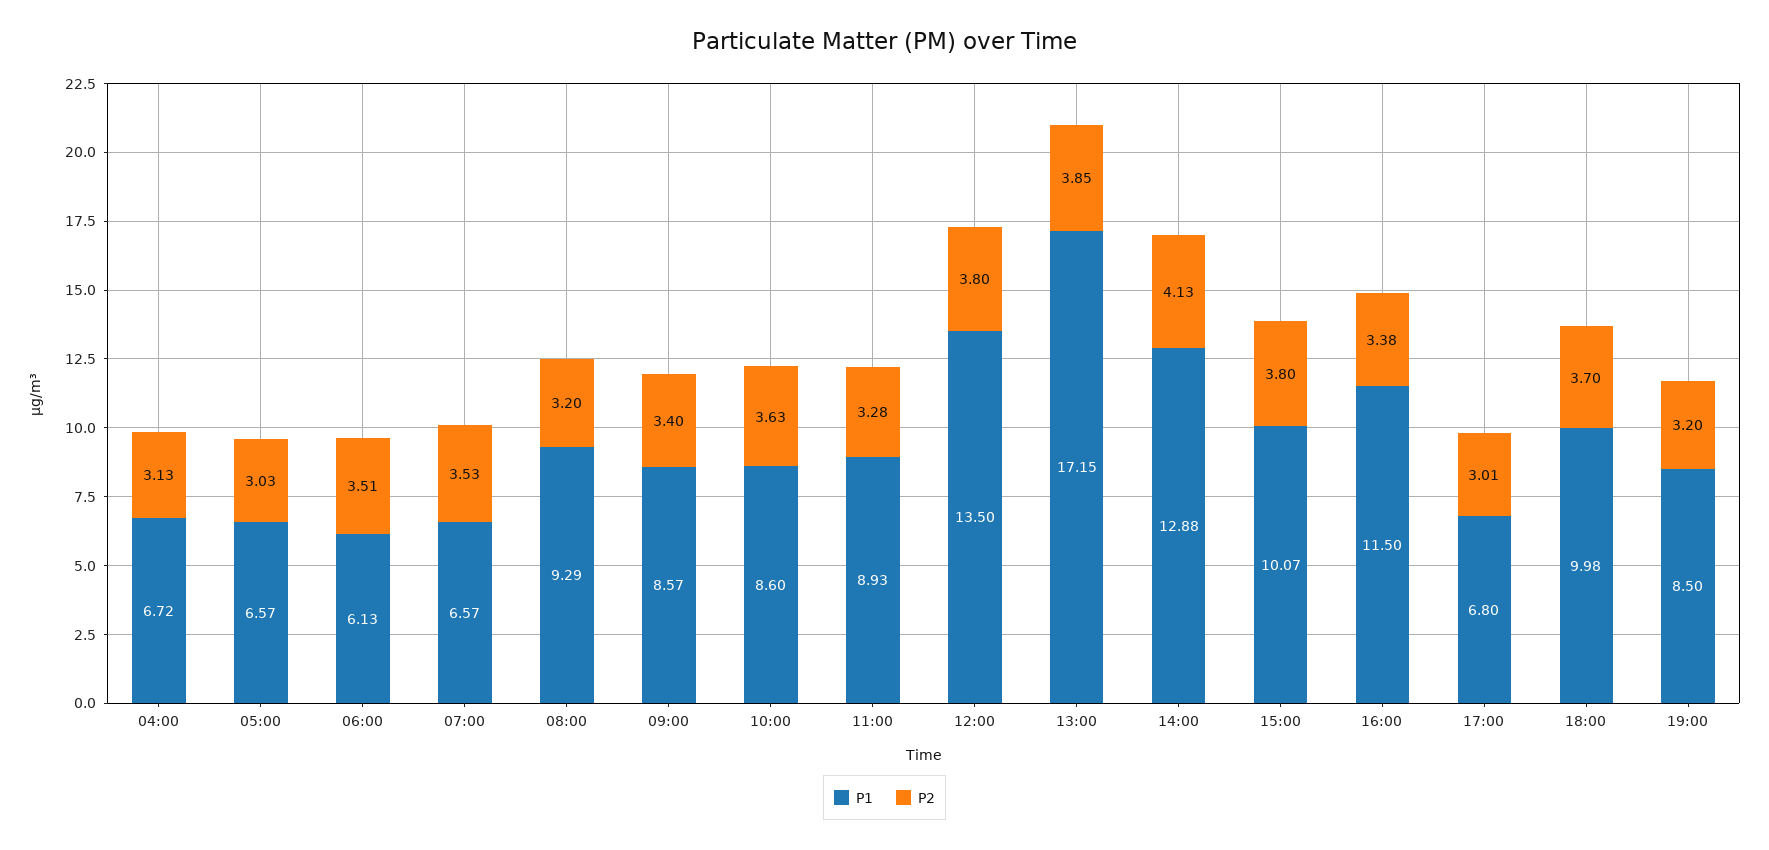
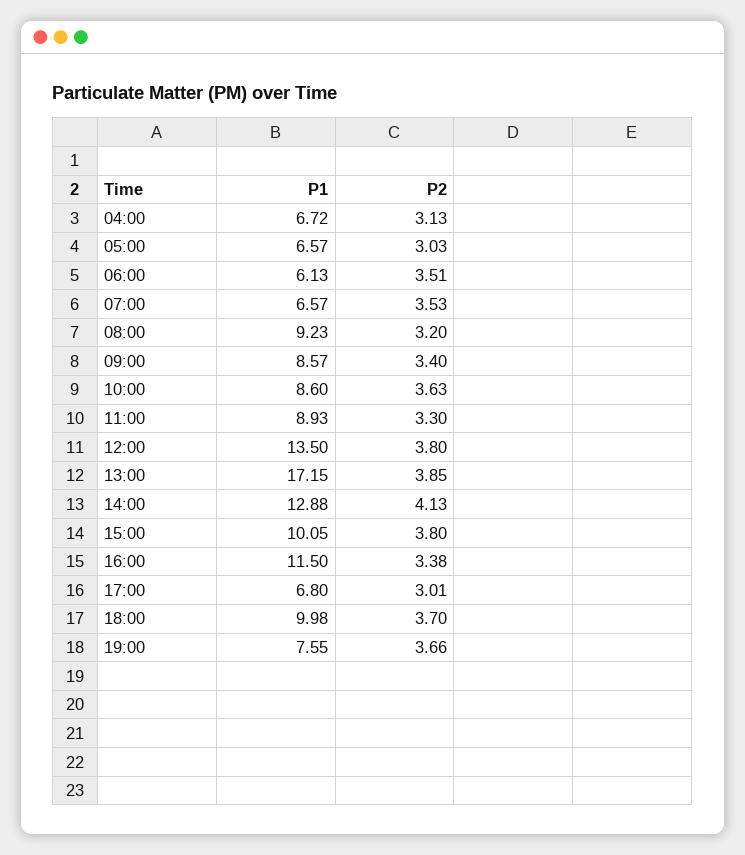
P1, 08:00: 9.29 -> 9.23
P2, 11:00: 3.28 -> 3.3
P1, 15:00: 10.07 -> 10.05
P1, 19:00: 8.5 -> 7.55
P2, 19:00: 3.2 -> 3.66

